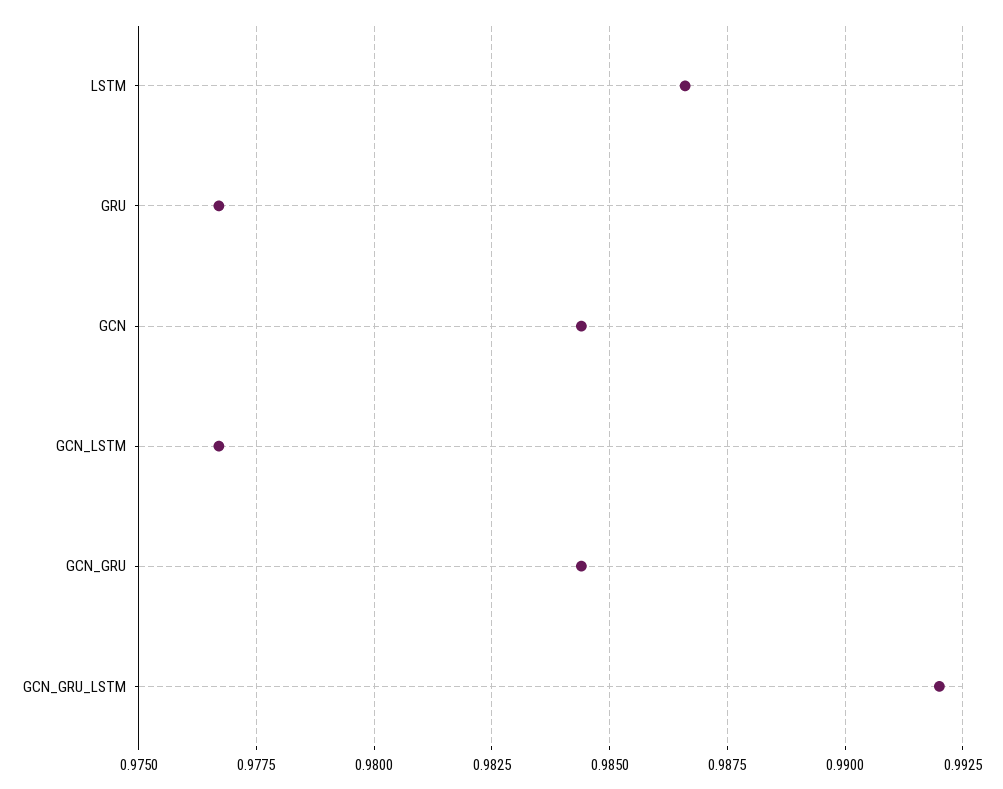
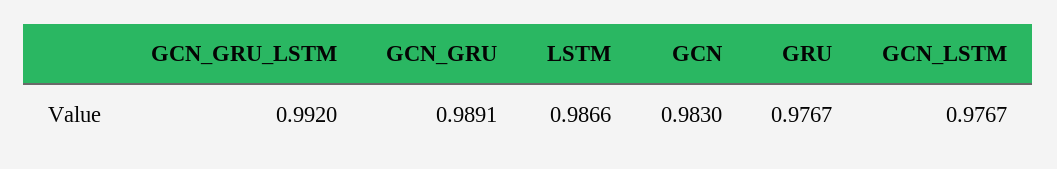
GCN: 0.9845 -> 0.983
GCN_GRU: 0.9845 -> 0.9891

